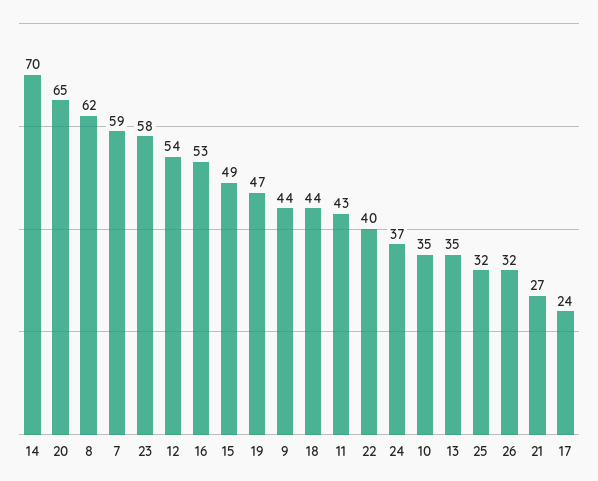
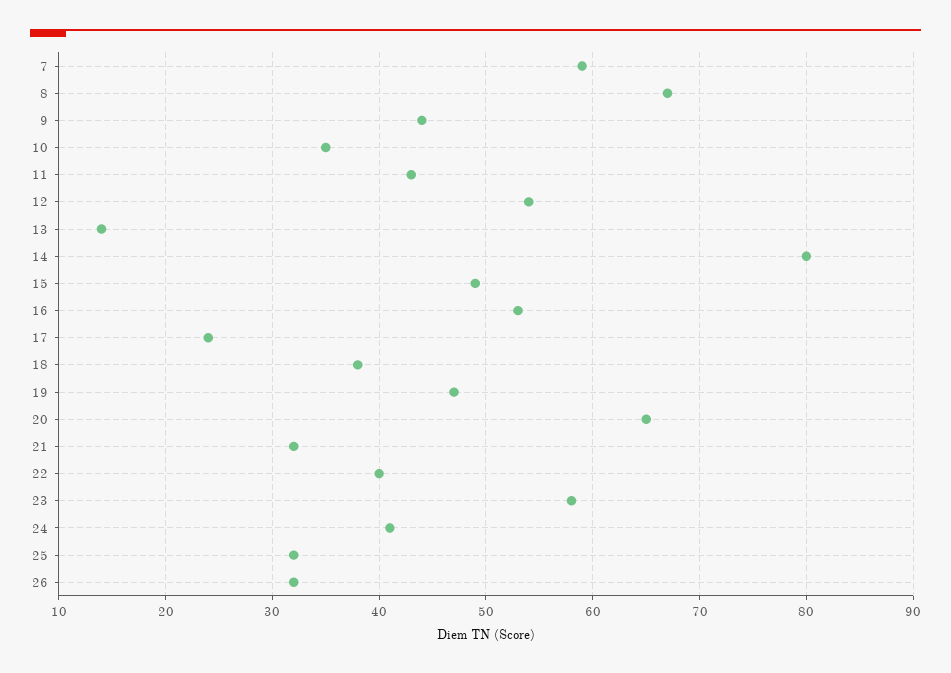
14: 70 -> 80
8: 62 -> 67
18: 44 -> 38
24: 37 -> 41
13: 35 -> 14
21: 27 -> 32

